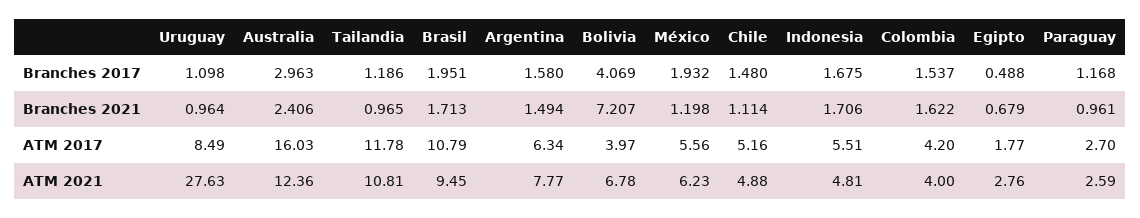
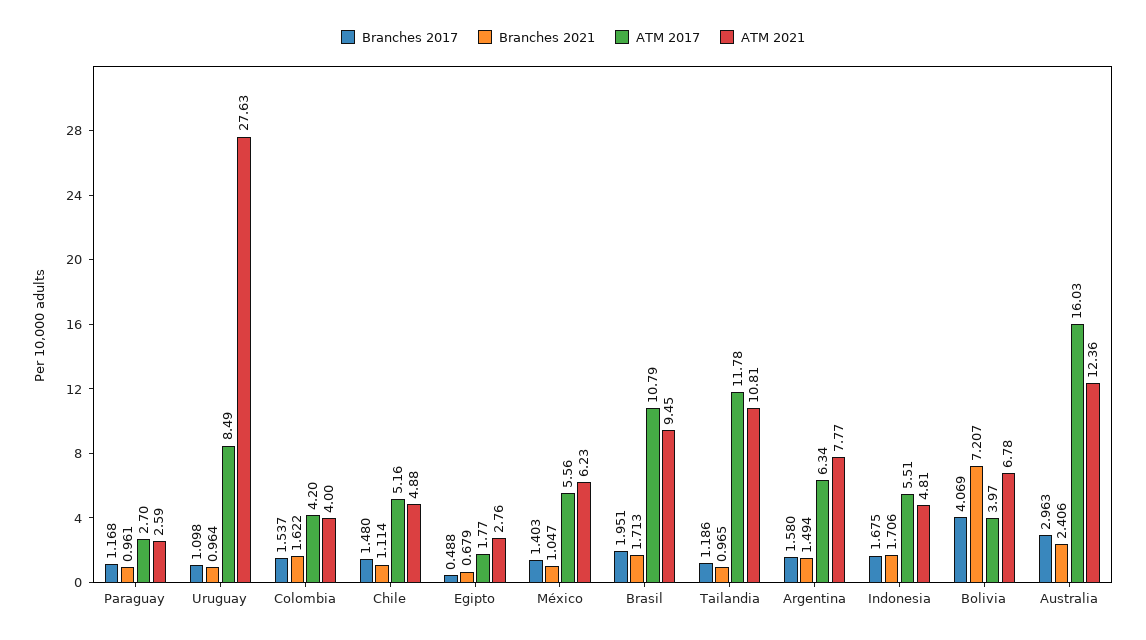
Branches 2017, México: 1.932 -> 1.403
Branches 2021, México: 1.198 -> 1.047

